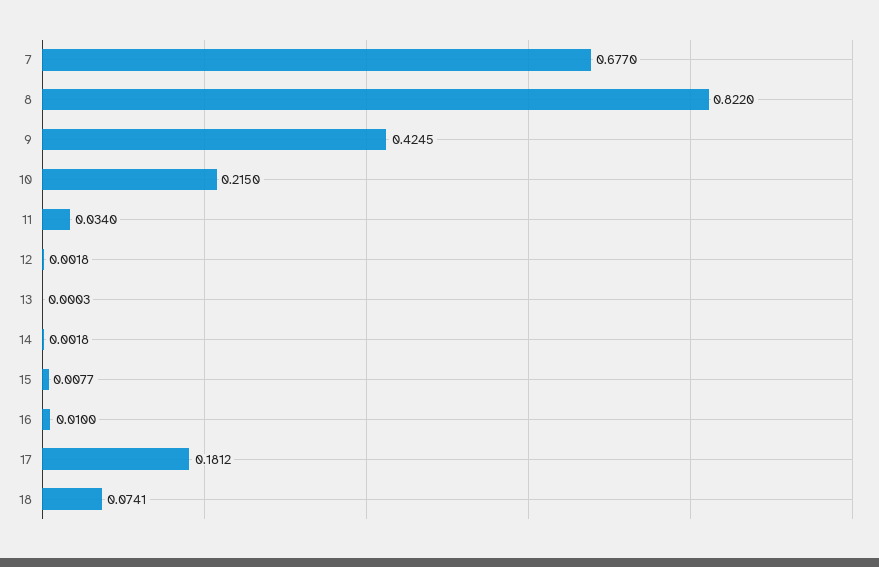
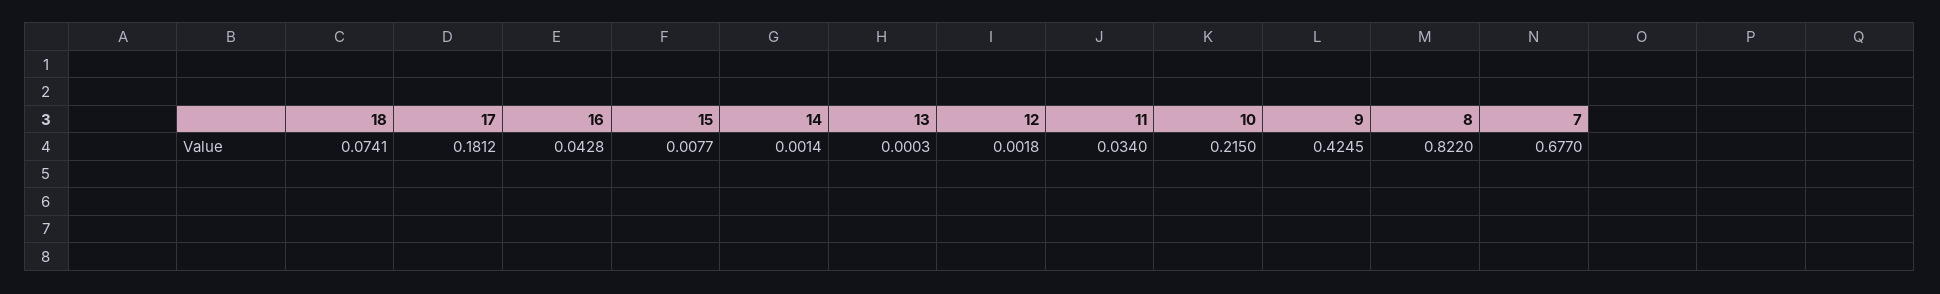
14: 0.0018 -> 0.0014
16: 0.01 -> 0.0428

